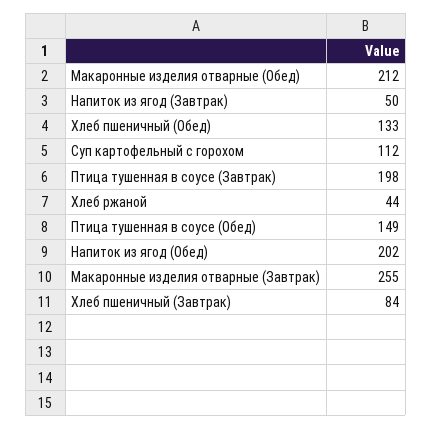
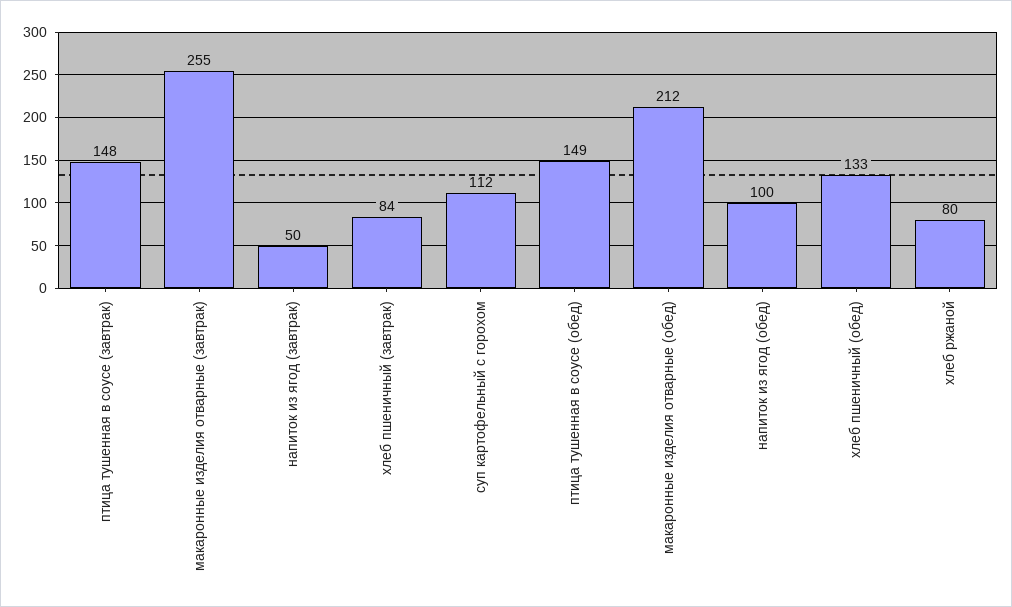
Птица тушенная в соусе (Завтрак): 198 -> 148
Хлеб ржаной: 44 -> 80
Напиток из ягод (Обед): 202 -> 100

